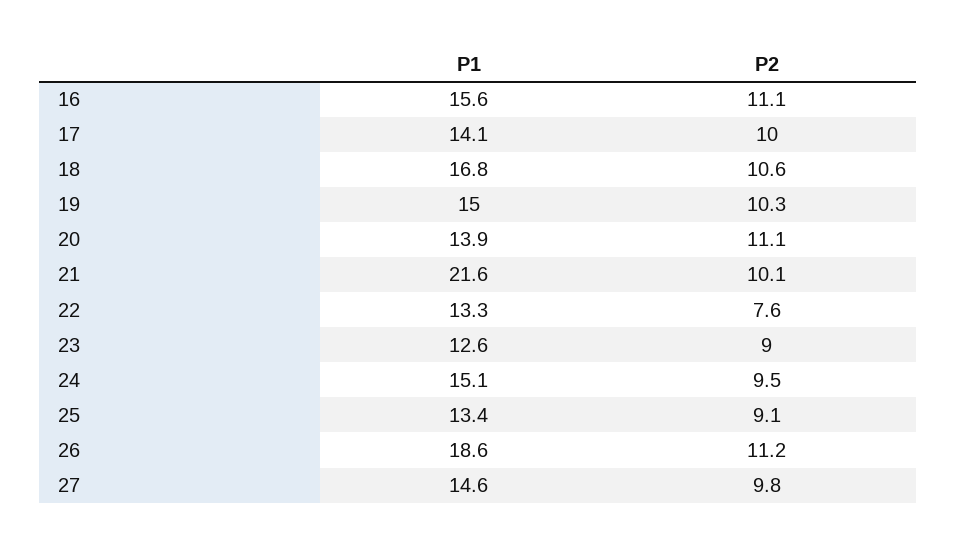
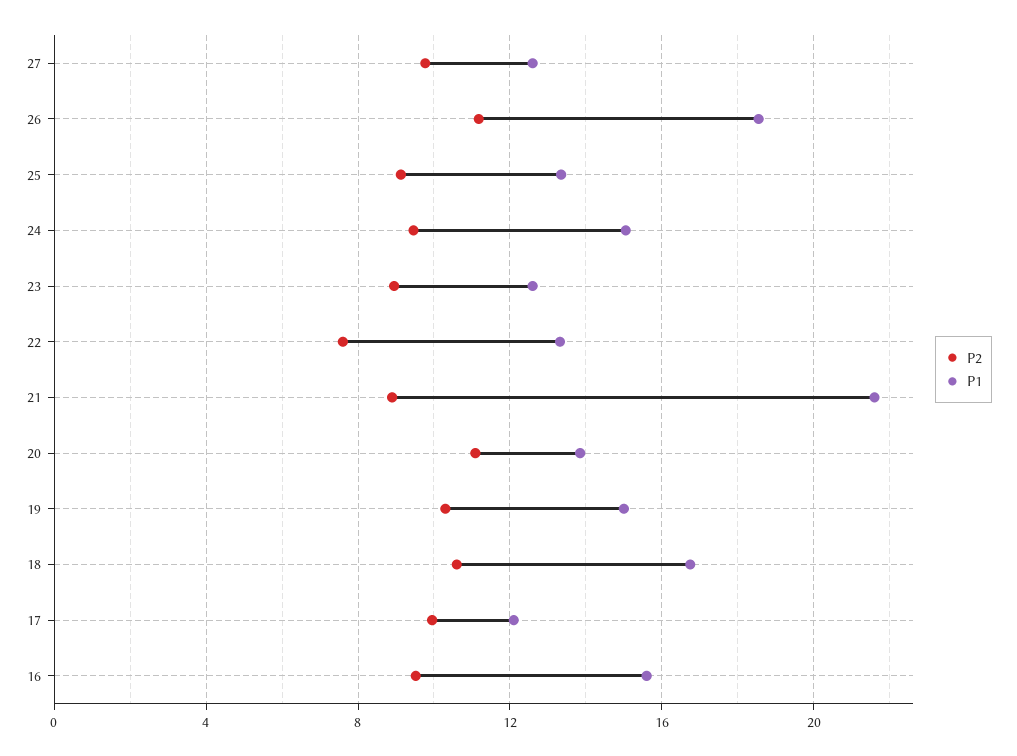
P2, 16: 11.1 -> 9.5
P1, 17: 14.1 -> 12
P2, 21: 10.1 -> 9
P1, 27: 14.6 -> 12.5

